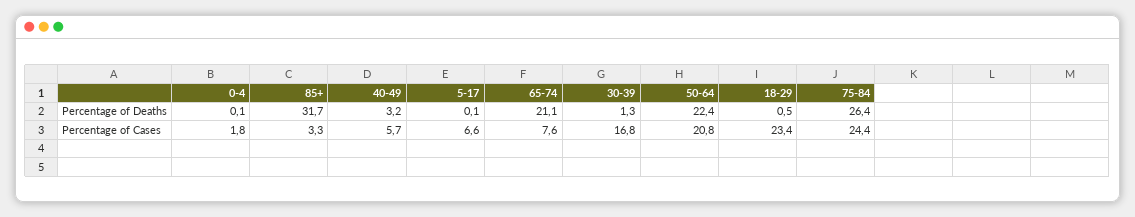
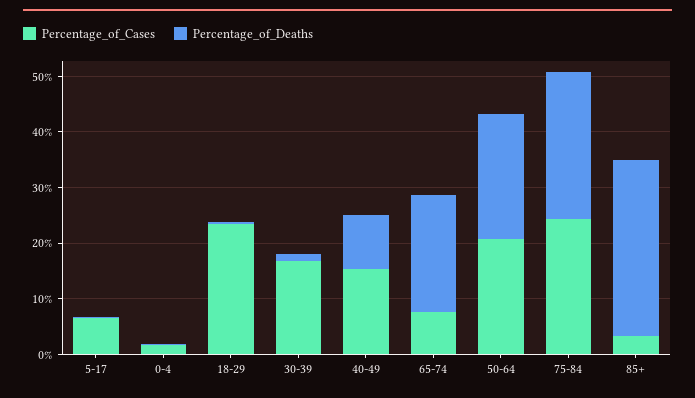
Percentage of Deaths, 40-49: 3.2 -> 10
Percentage of Cases, 40-49: 5.7 -> 16

